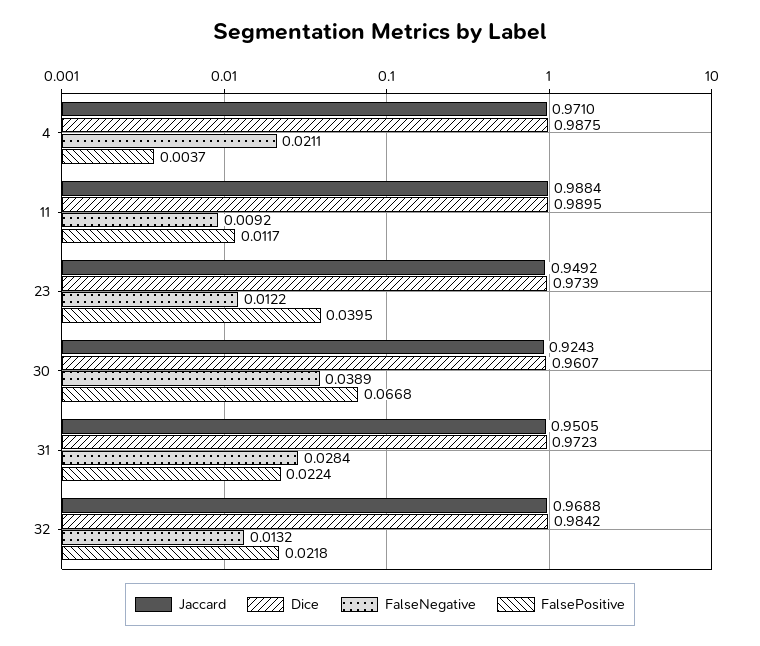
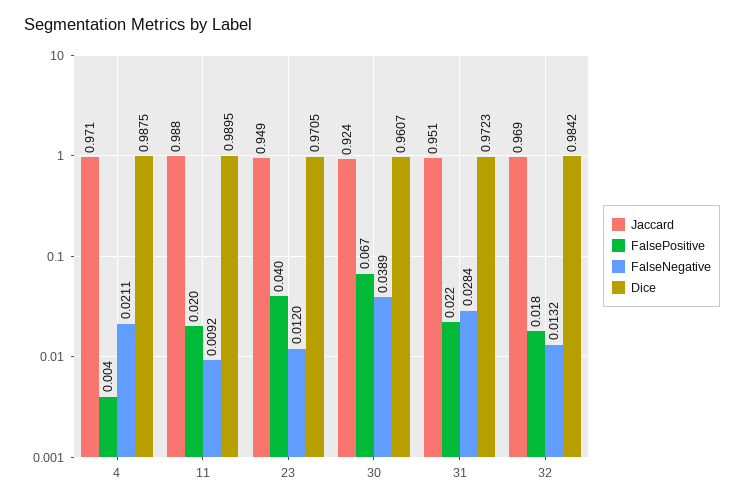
FalsePositive, 11: 0.0117 -> 0.02
Dice, 23: 0.9739 -> 0.9705
FalseNegative, 23: 0.0122 -> 0.012
FalsePositive, 32: 0.0218 -> 0.018

